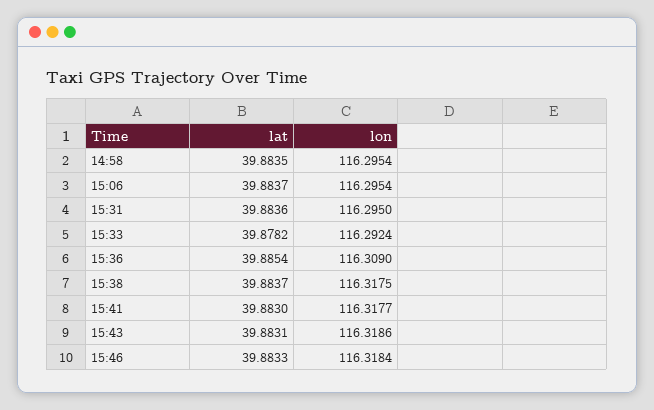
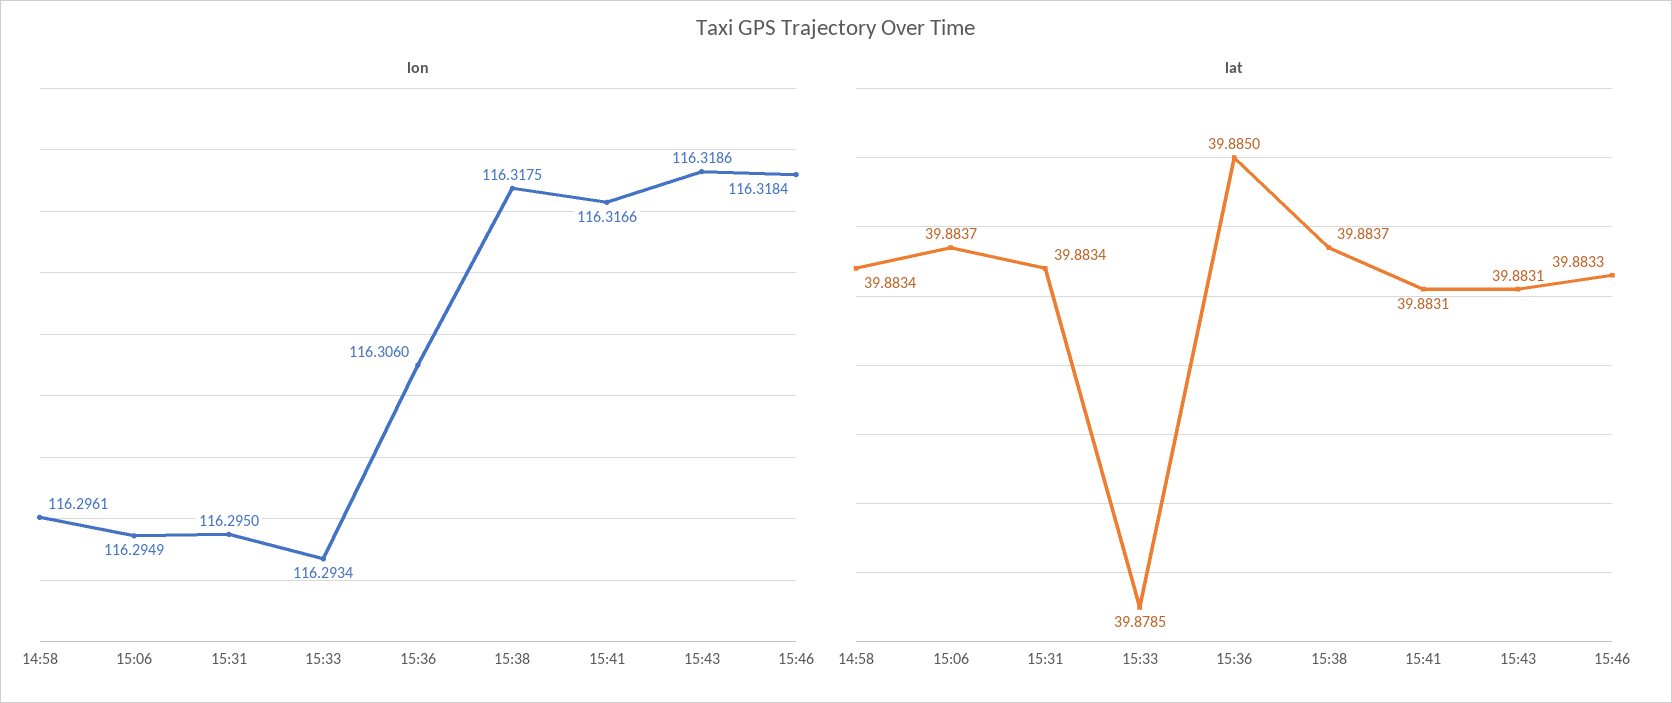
lat, 14:58: 39.8835 -> 39.8834
lon, 14:58: 116.2954 -> 116.2961
lon, 15:06: 116.2954 -> 116.2949
lat, 15:31: 39.8836 -> 39.8834
lat, 15:33: 39.8782 -> 39.8785
lon, 15:33: 116.2924 -> 116.2934
lat, 15:36: 39.8854 -> 39.885
lon, 15:36: 116.309 -> 116.306
lat, 15:41: 39.883 -> 39.8831
lon, 15:41: 116.3177 -> 116.3166

